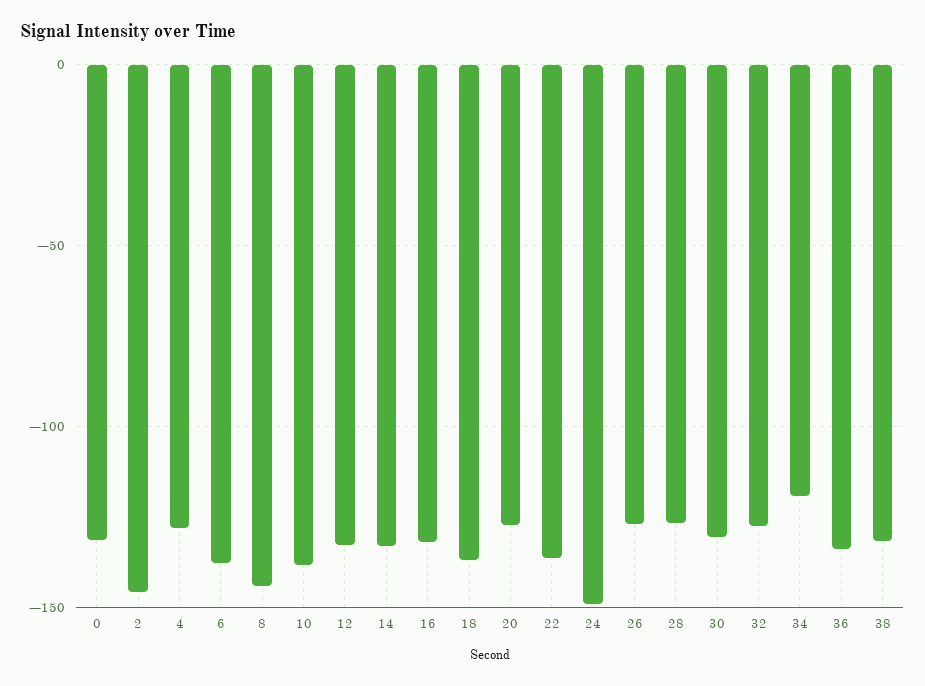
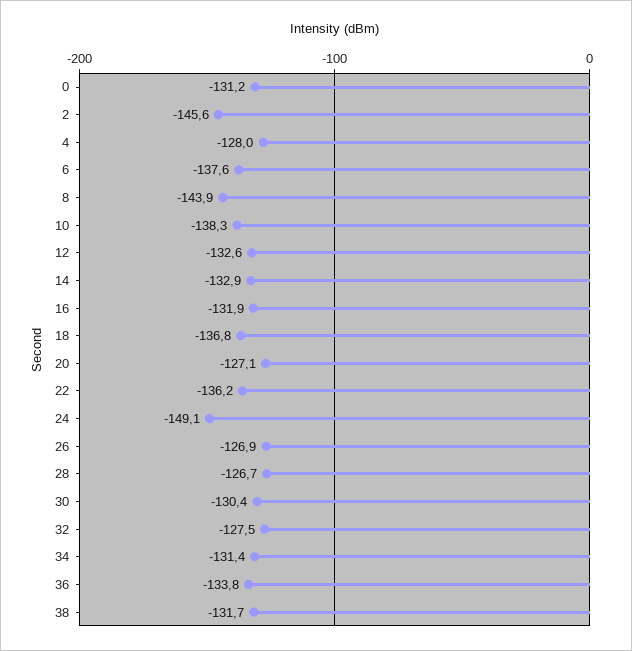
34: -120 -> -131.4

